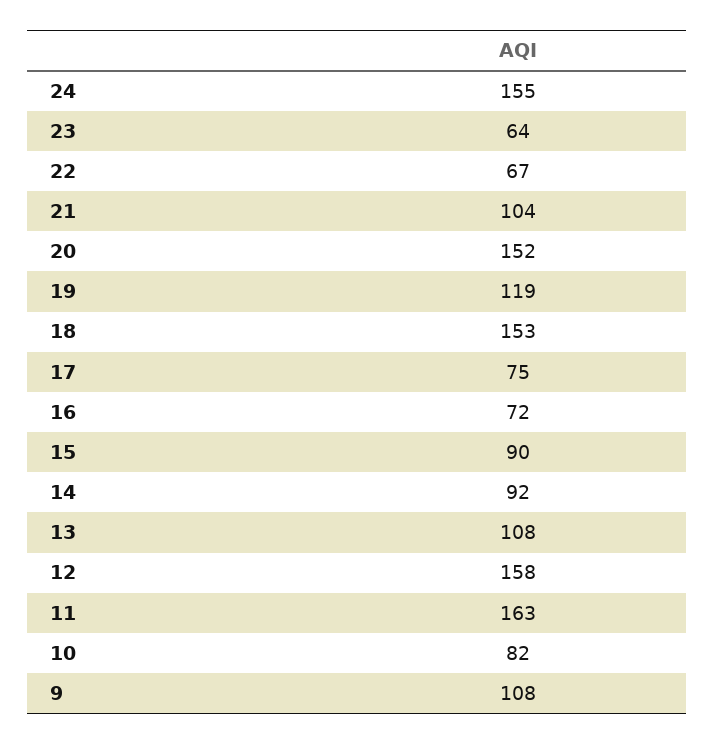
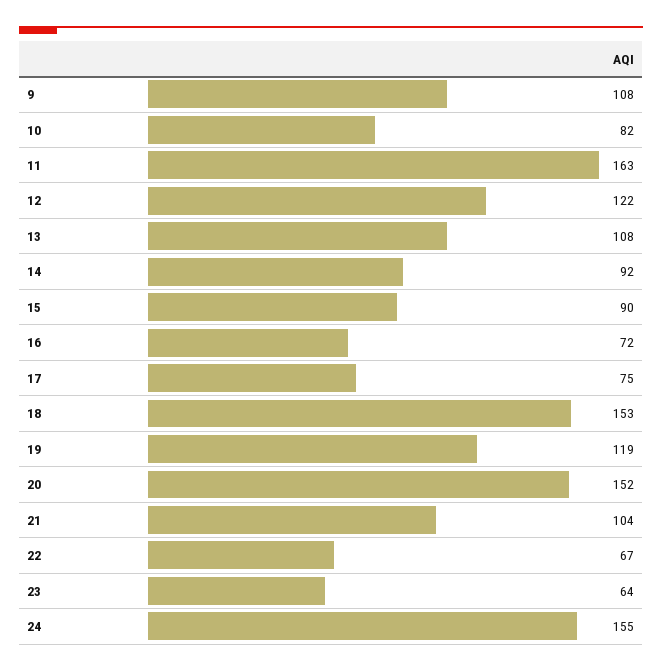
12: 158 -> 122

